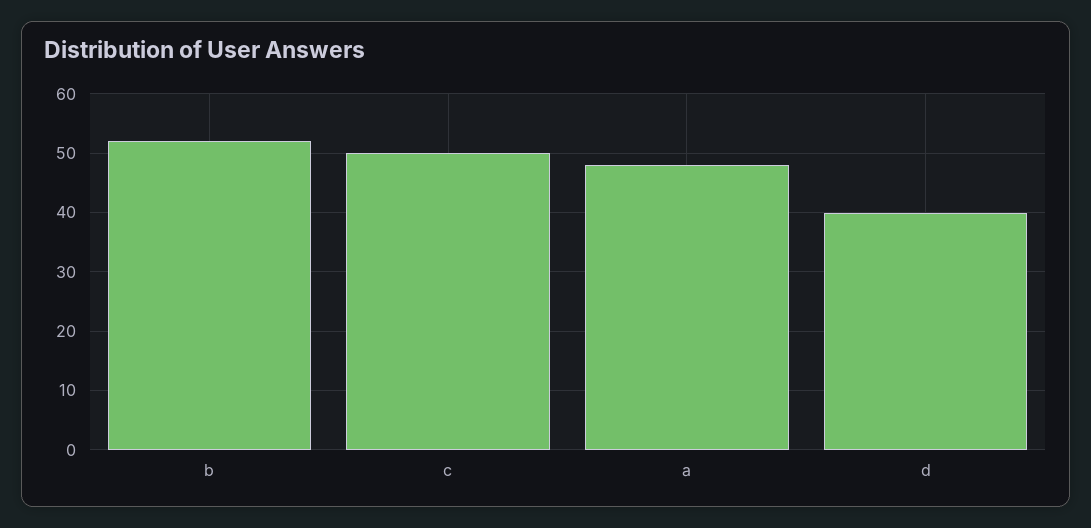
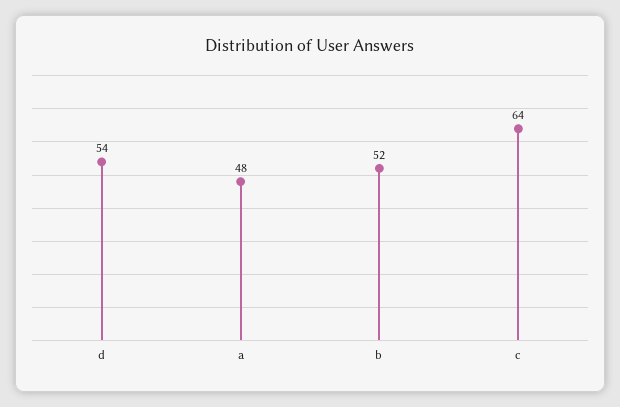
c: 50 -> 64
d: 40 -> 54

